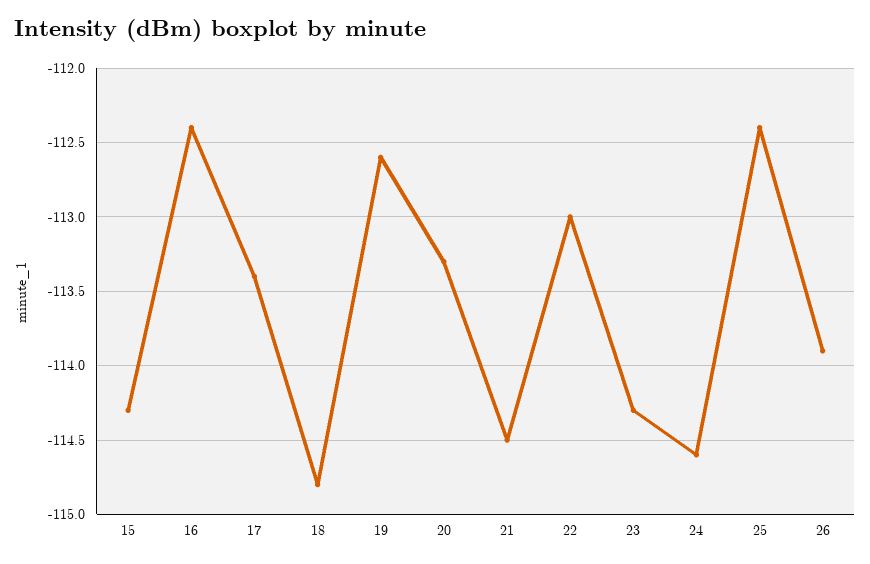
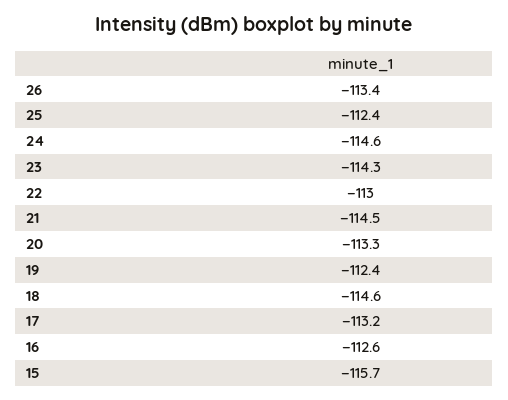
15: -114.3 -> -115.7
16: -112.4 -> -112.6
17: -113.4 -> -113.2
18: -114.8 -> -114.6
19: -112.6 -> -112.4
26: -113.9 -> -113.4

